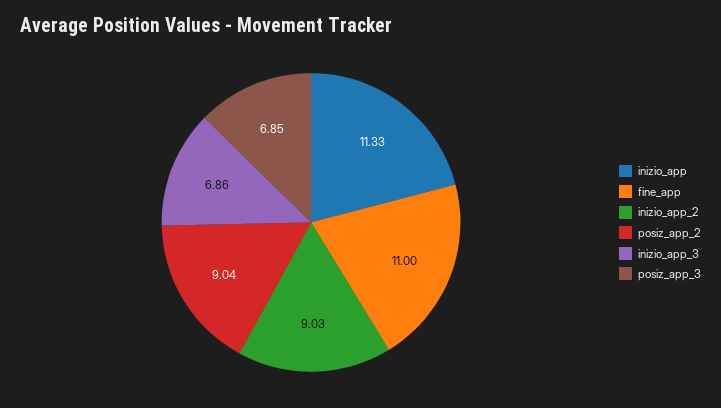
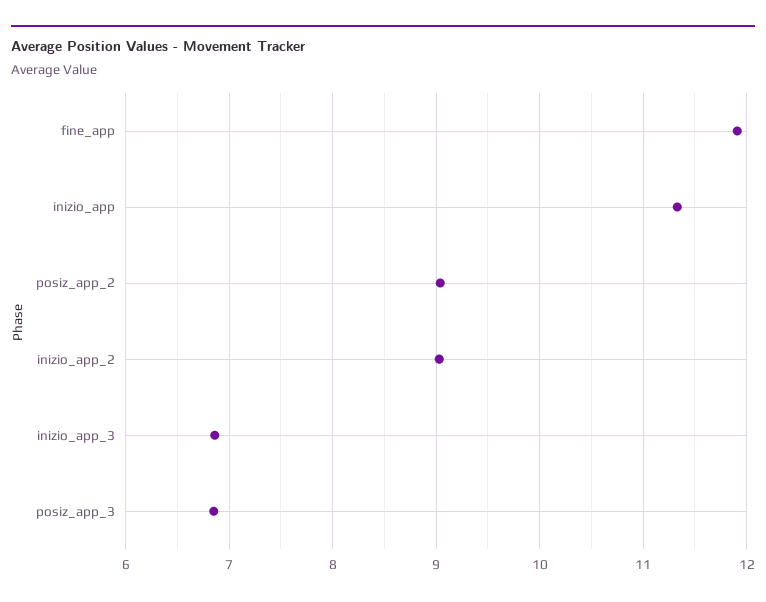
fine_app: 11 -> 11.9

